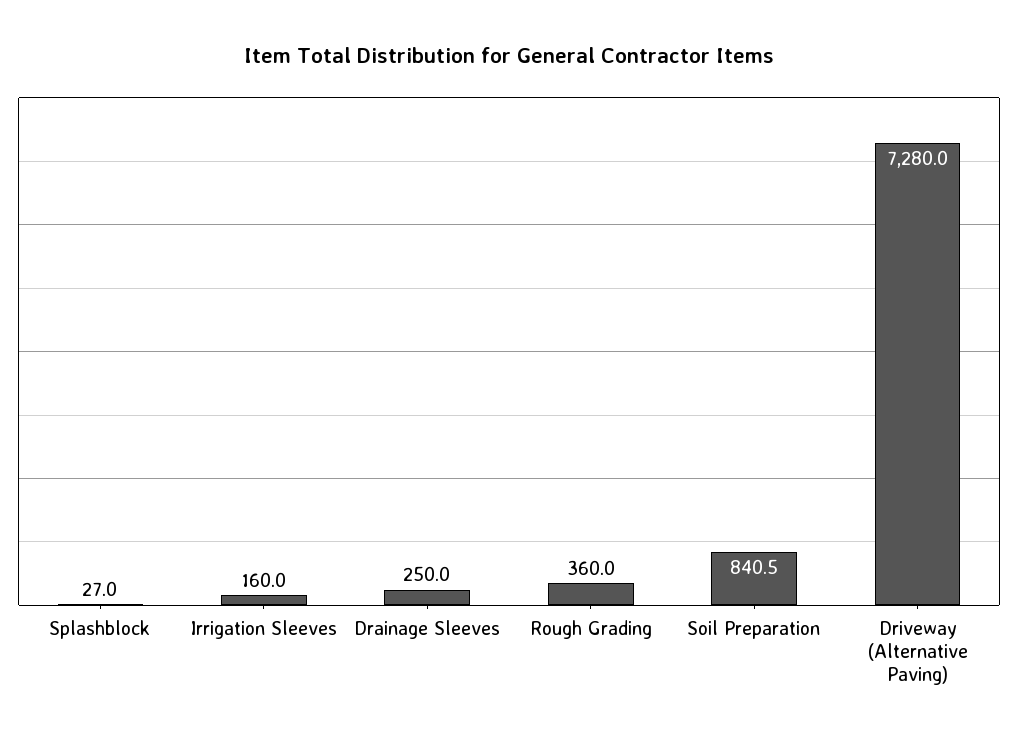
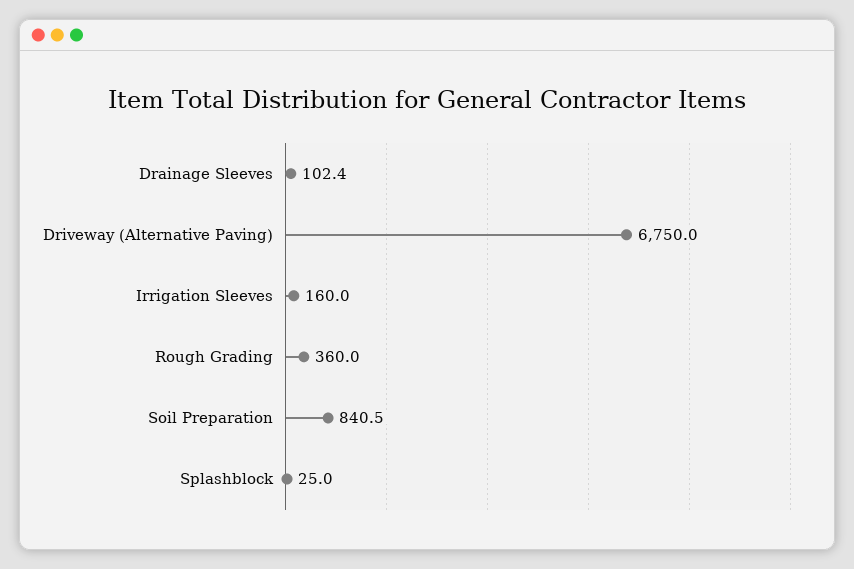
Splashblock: 27 -> 25
Drainage Sleeves: 250 -> 102.4
Driveway (Alternative Paving): 7280 -> 6750

